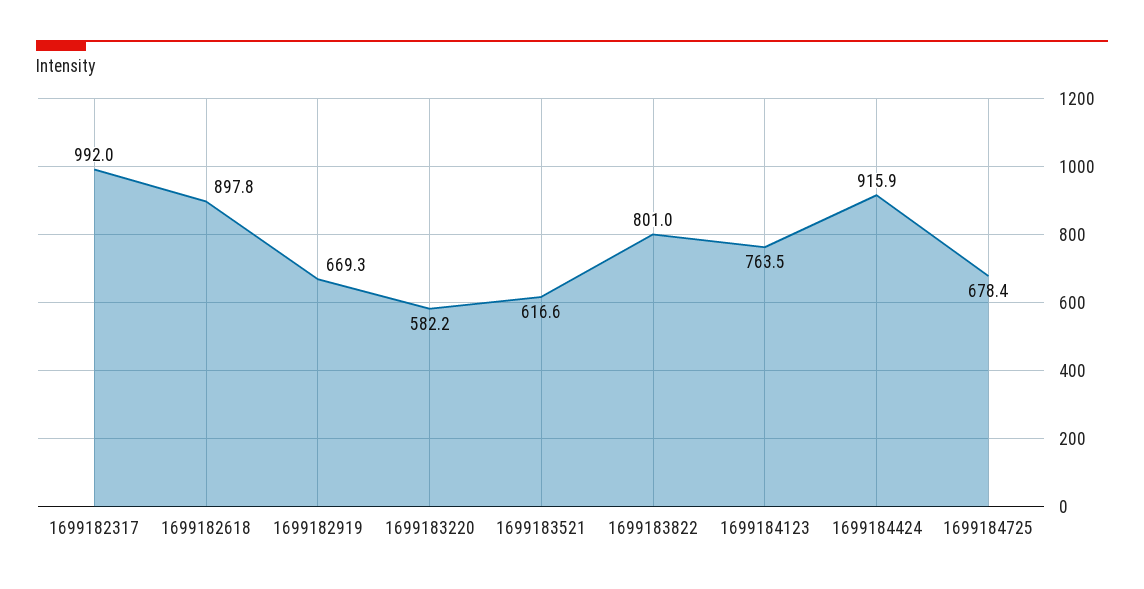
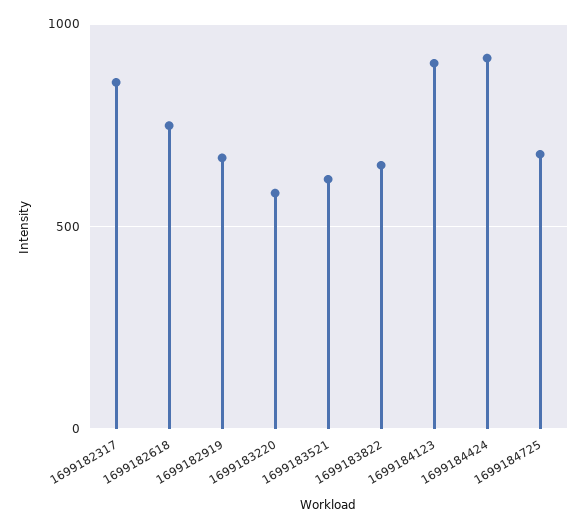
1699182317: 992 -> 850
1699182618: 897.8 -> 750
1699183822: 801 -> 650
1699184123: 763.5 -> 900

